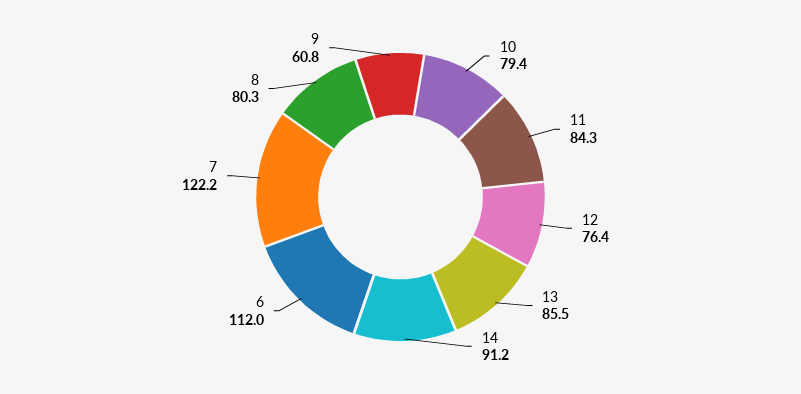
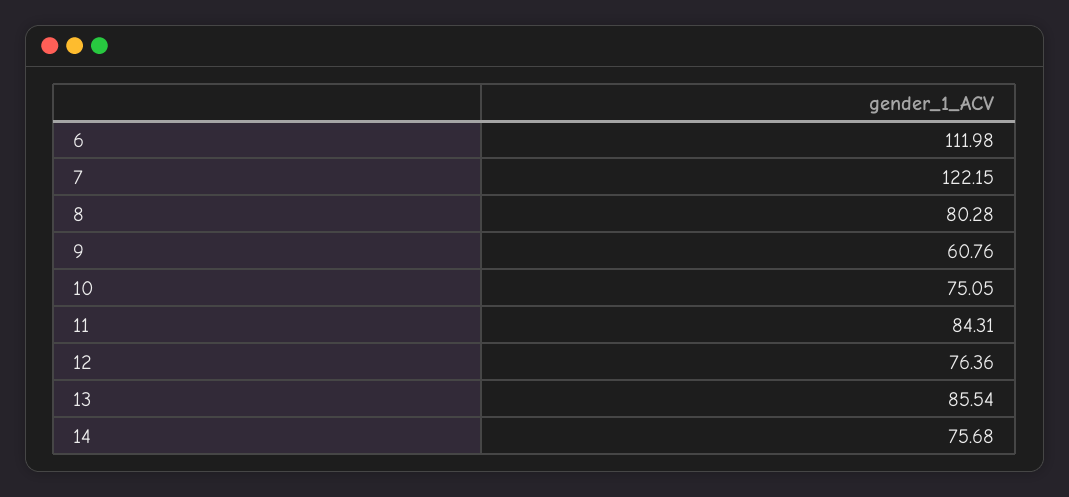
10: 79.4 -> 75.05
14: 91.2 -> 75.68

